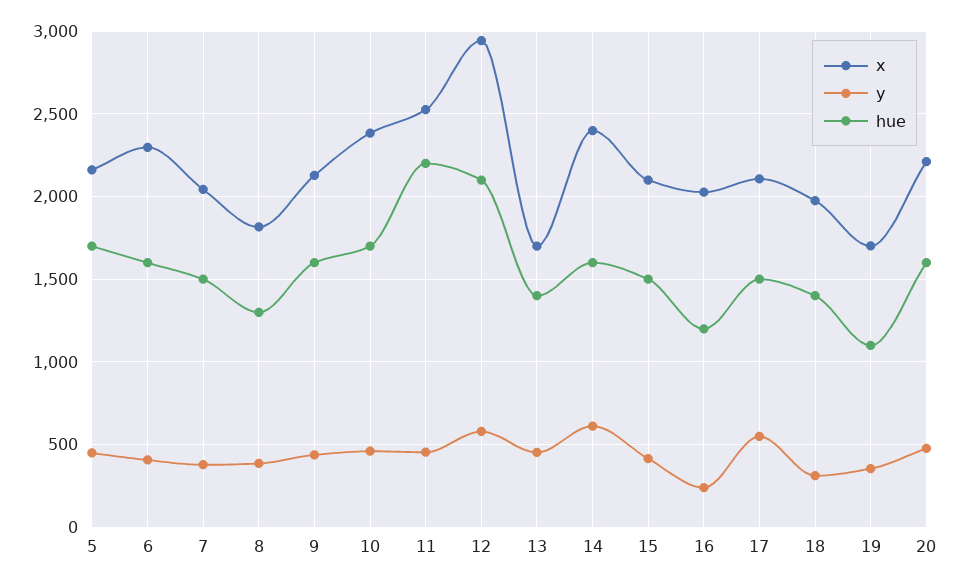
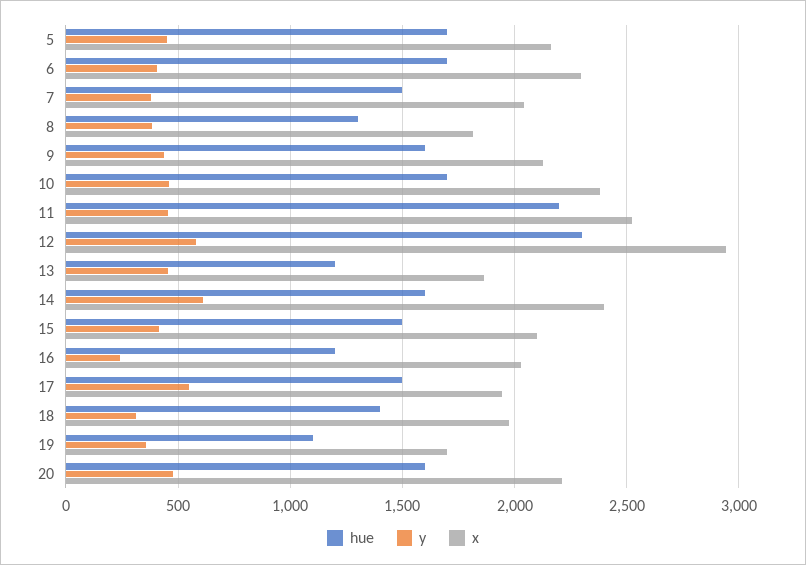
hue, 6: 1600 -> 1700
hue, 12: 2100 -> 2300
x, 13: 1700 -> 1850
hue, 13: 1400 -> 1200
x, 17: 2100 -> 1950

